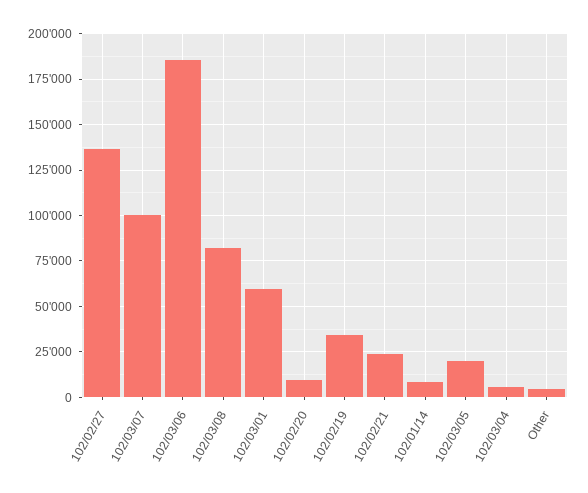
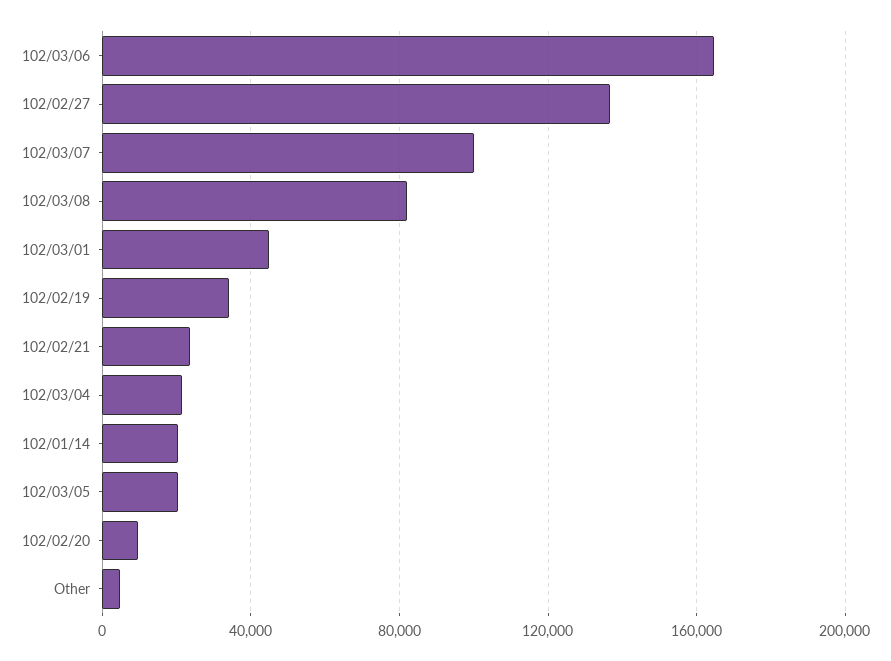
102/03/06: 185000 -> 165000
102/03/01: 60000 -> 45000
102/01/14: 10000 -> 20000
102/03/04: 5000 -> 20000

